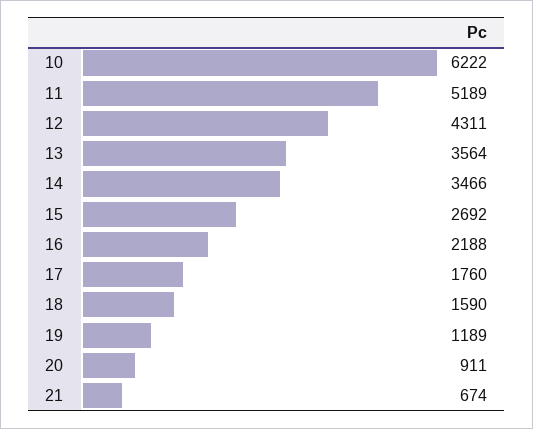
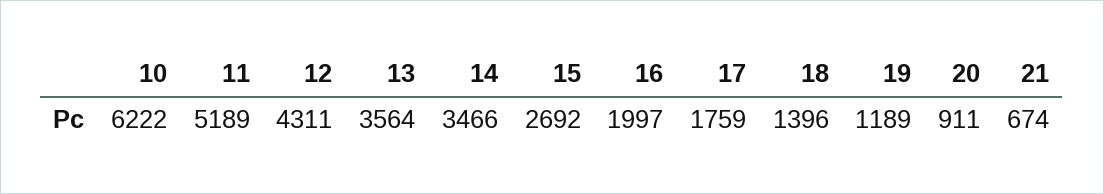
16: 2188 -> 1997
17: 1760 -> 1759
18: 1590 -> 1396

